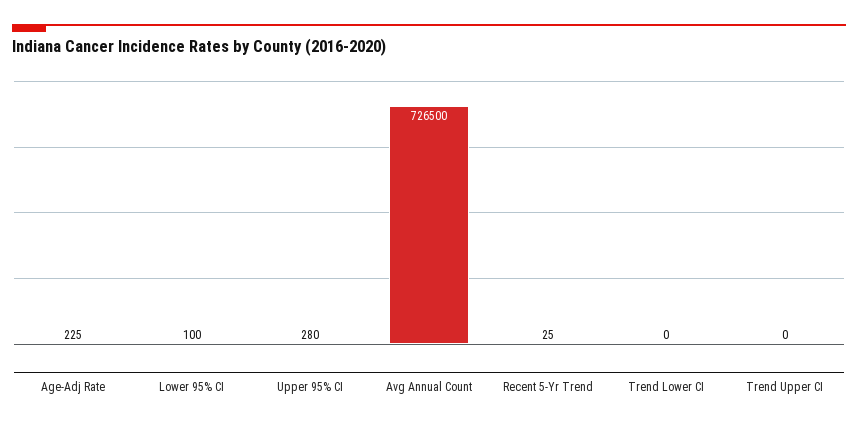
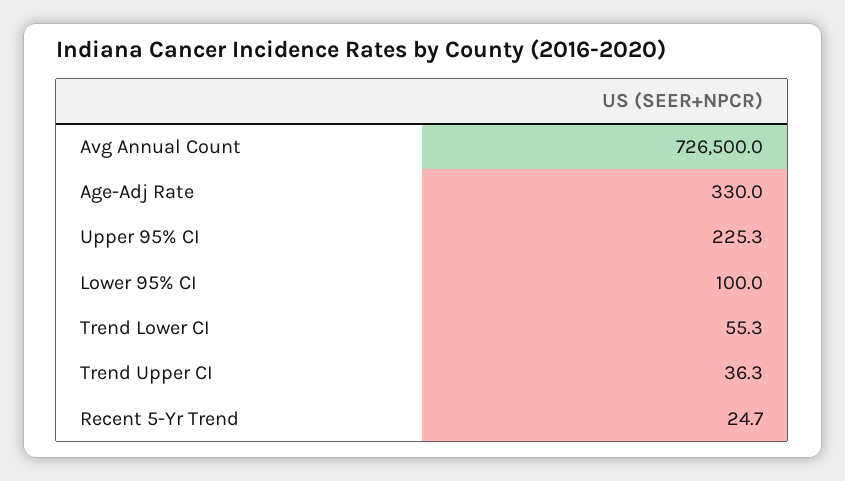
Age-Adj Rate: 225 -> 330
Upper 95% CI: 280 -> 225.3
Trend Lower CI: 0 -> 55.3
Trend Upper CI: 0 -> 36.3

